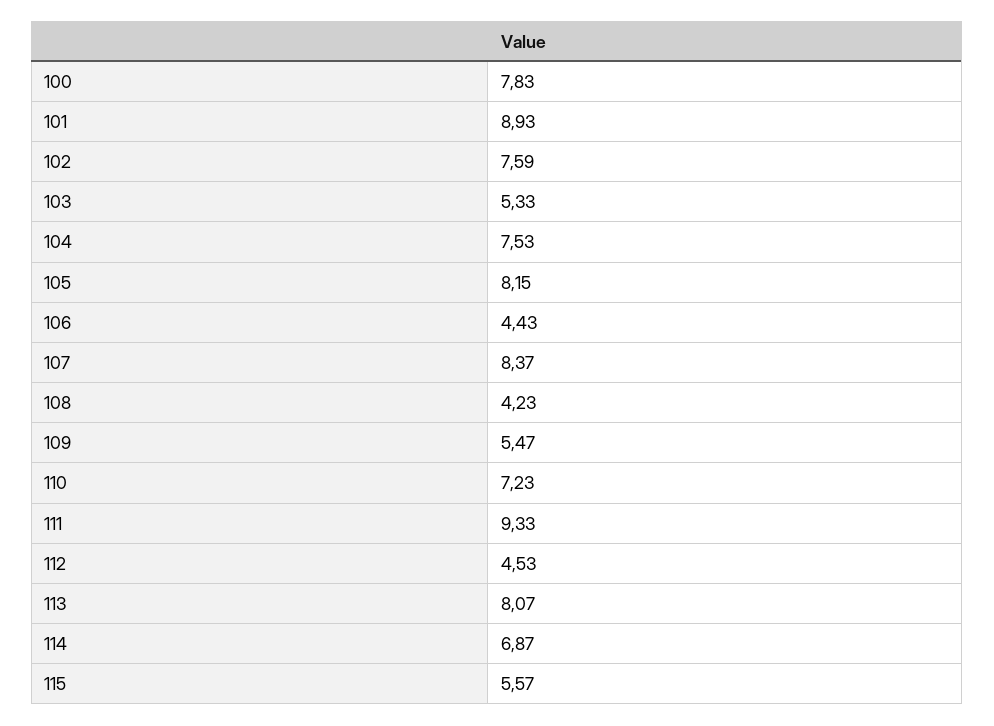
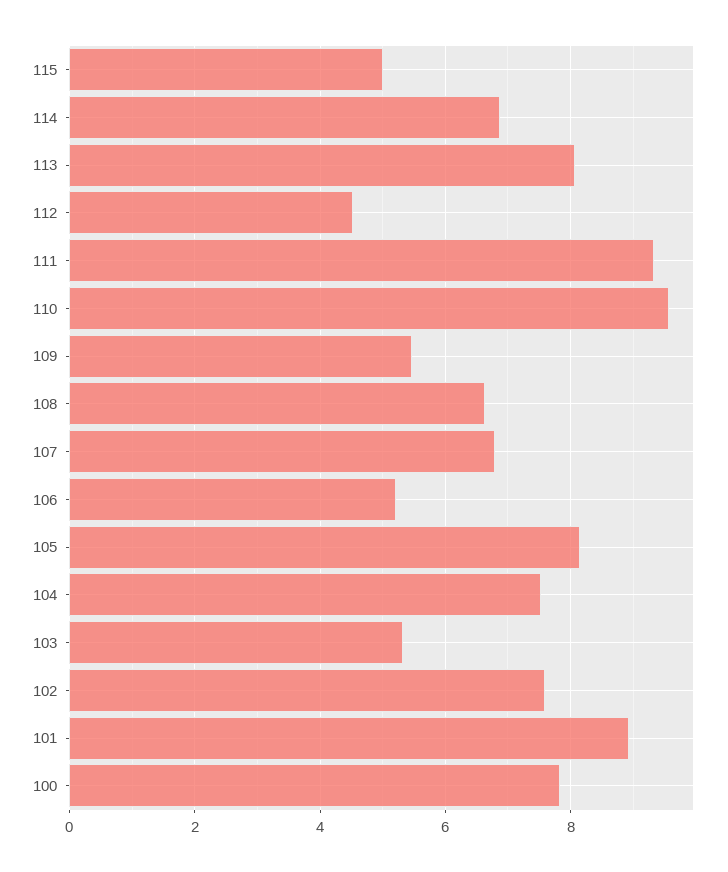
106: 4.43 -> 5.2
107: 8.37 -> 6.8
108: 4.23 -> 6.6
110: 7.23 -> 9.6
115: 5.57 -> 5

